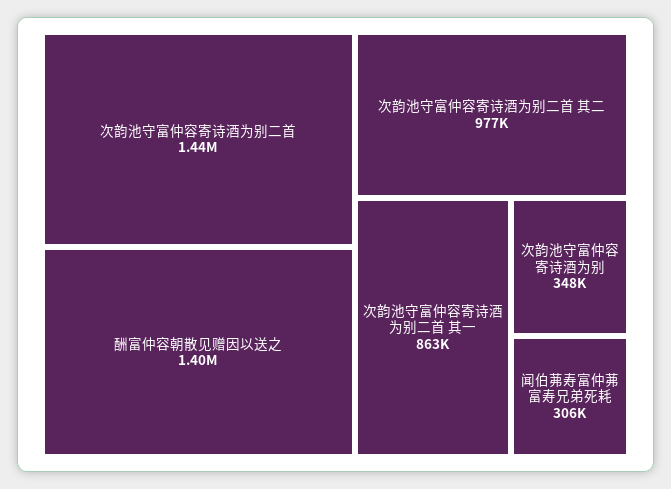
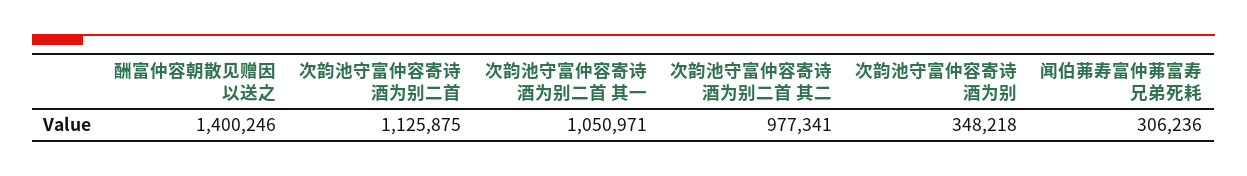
次韵池守富仲容寄诗酒为别二首: 1440000 -> 1125875
次韵池守富仲容寄诗酒为别二首 其一: 863000 -> 1050971

